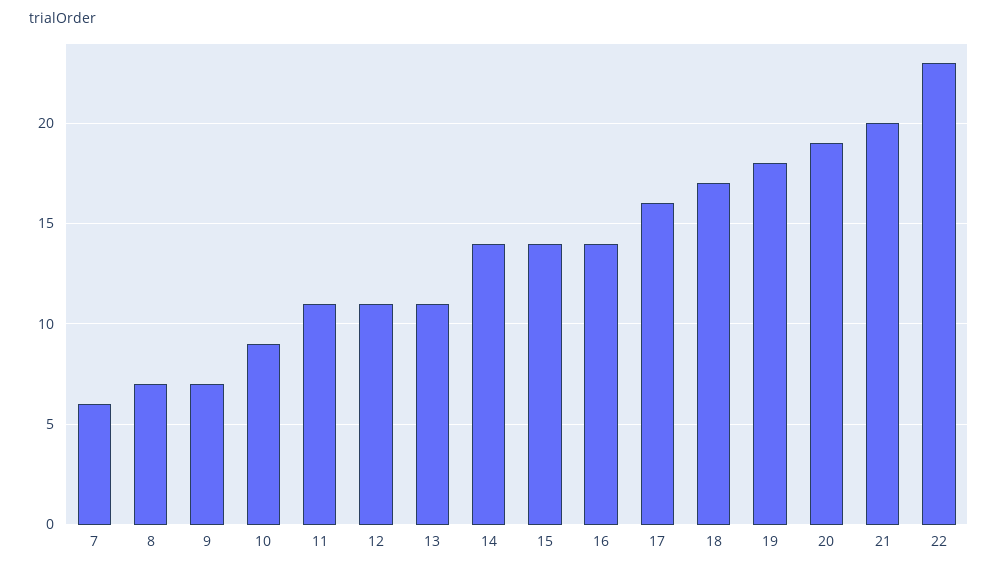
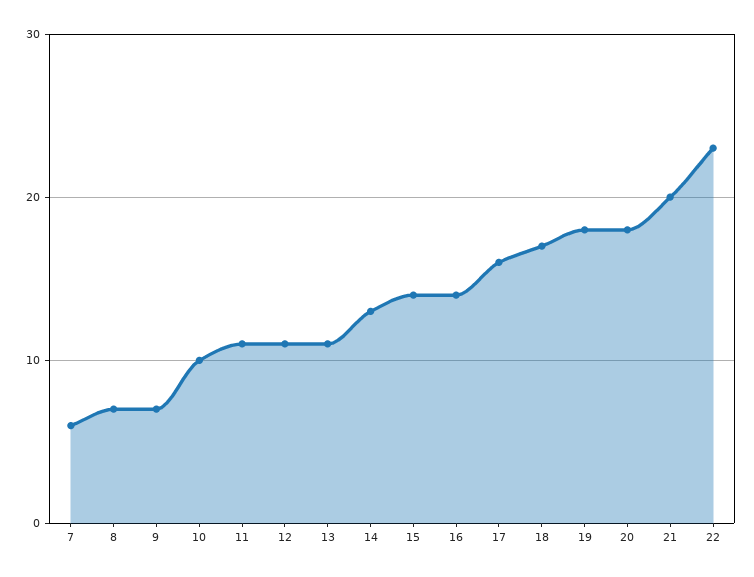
10: 9 -> 10
14: 14 -> 13
20: 19 -> 18

